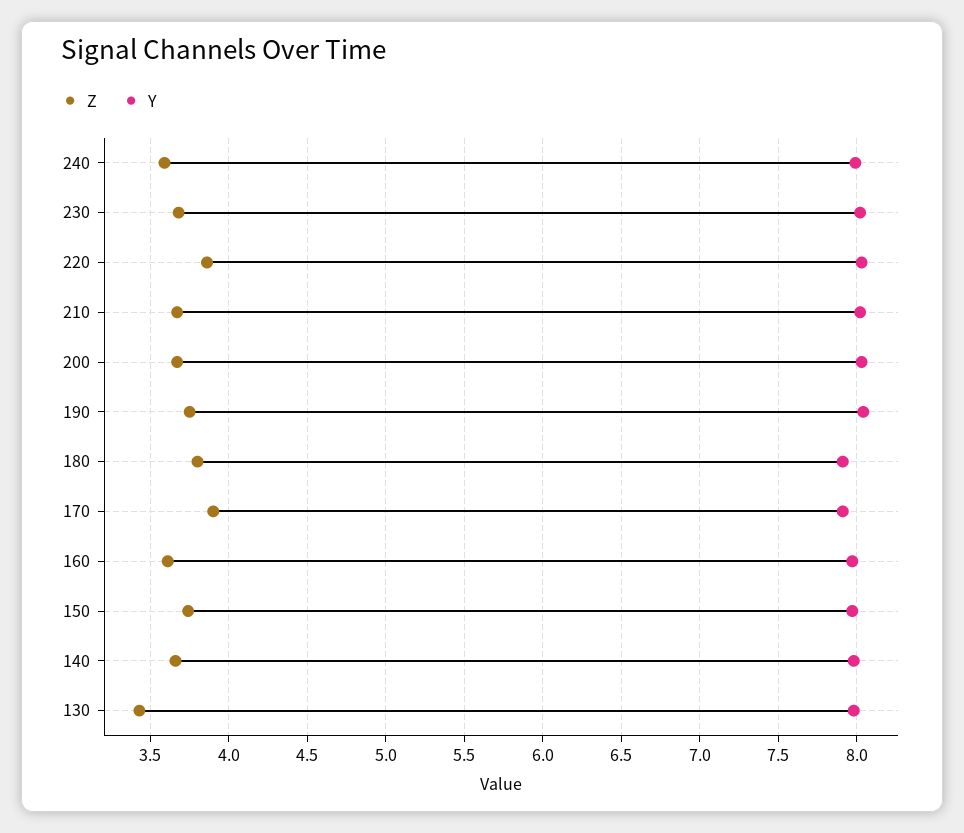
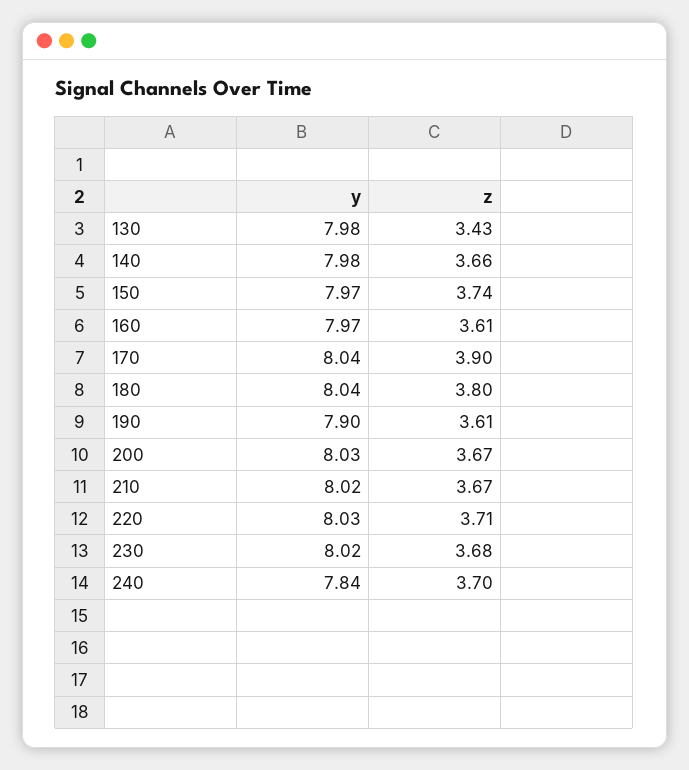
Z, 240: 3.6 -> 3.7
Y, 240: 8 -> 7.84
Z, 220: 3.85 -> 3.71
Z, 190: 3.75 -> 3.61
Y, 190: 8.05 -> 7.9
Y, 180: 7.9 -> 8.04
Y, 170: 7.9 -> 8.04

